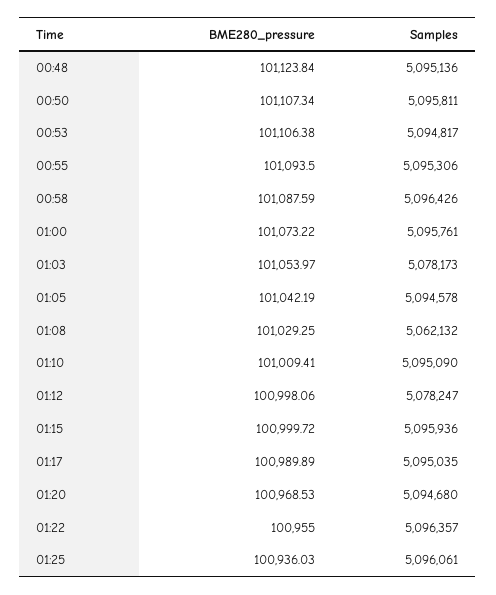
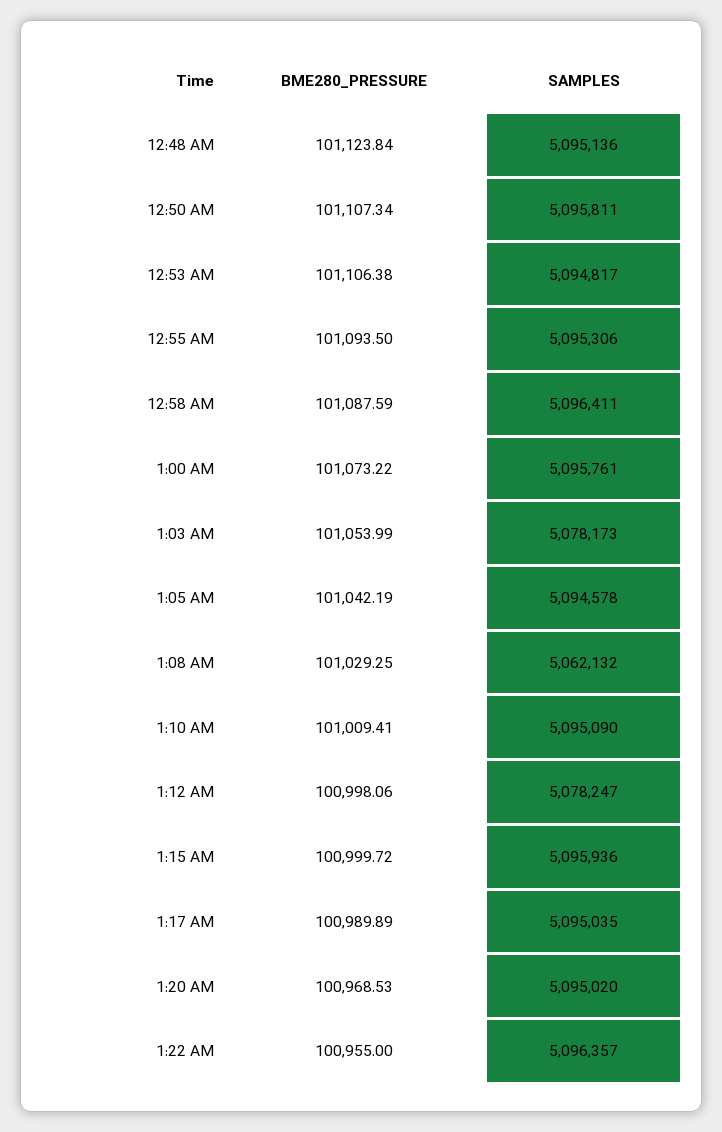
Samples, 00:58: 5096426 -> 5096411
BME280_pressure, 01:03: 101053.97 -> 101053.99
Samples, 01:20: 5094680 -> 5095020
BME280_pressure, 01:25: 100936.03 -> none
Samples, 01:25: 5096061 -> none

